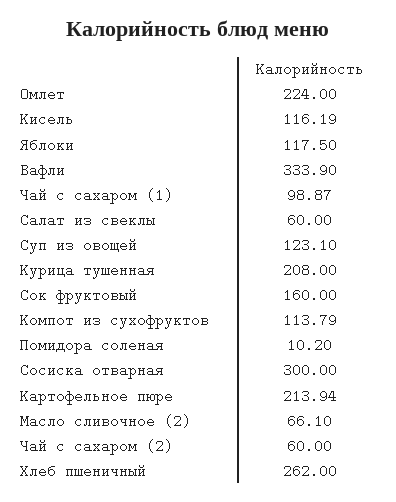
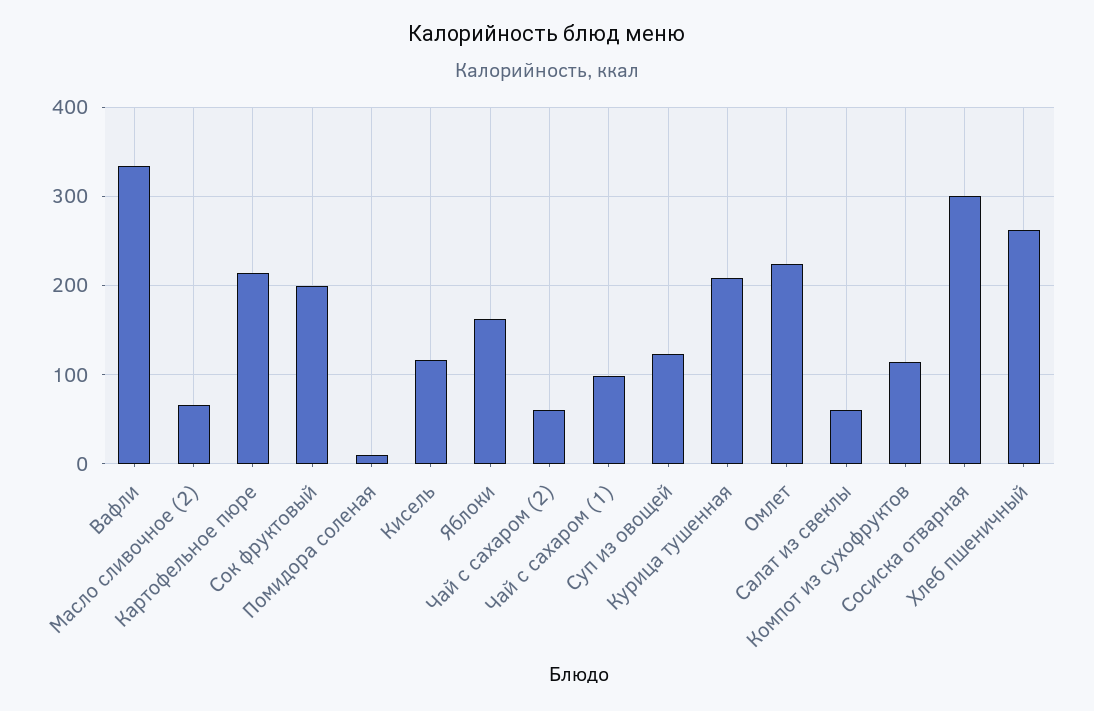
Яблоки: 117.5 -> 160
Сок фруктовый: 160 -> 200

